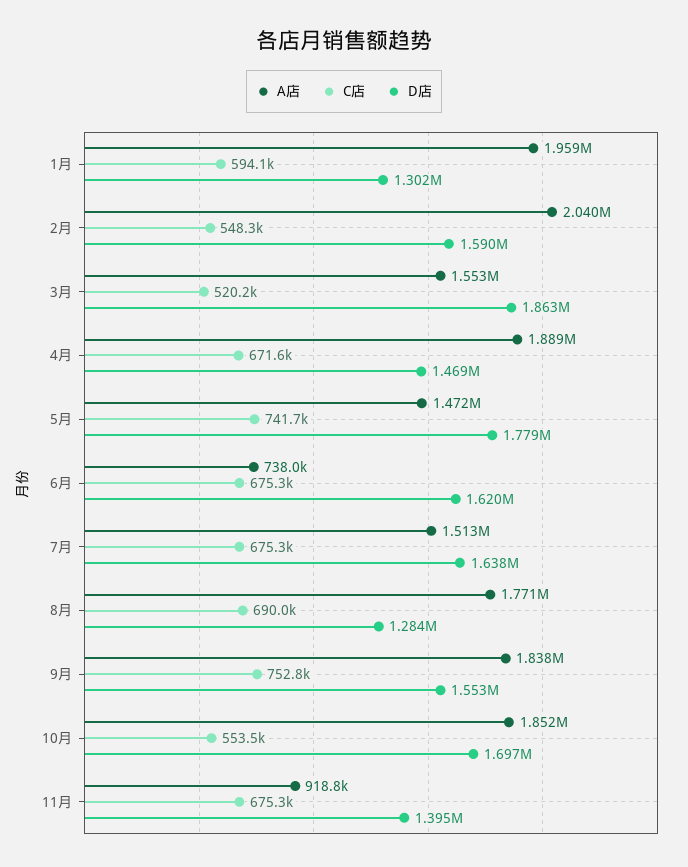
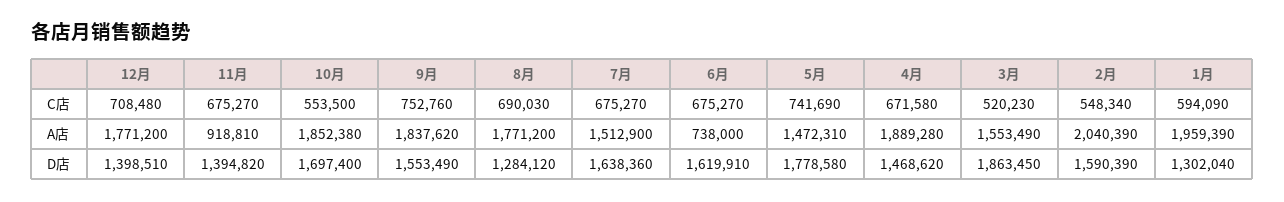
C店, 12月: none -> 708480
A店, 12月: none -> 1771200
D店, 12月: none -> 1398510

